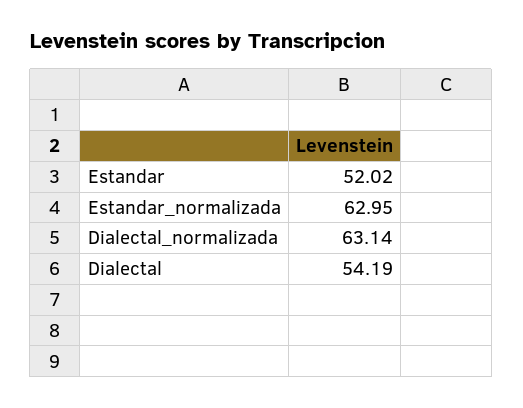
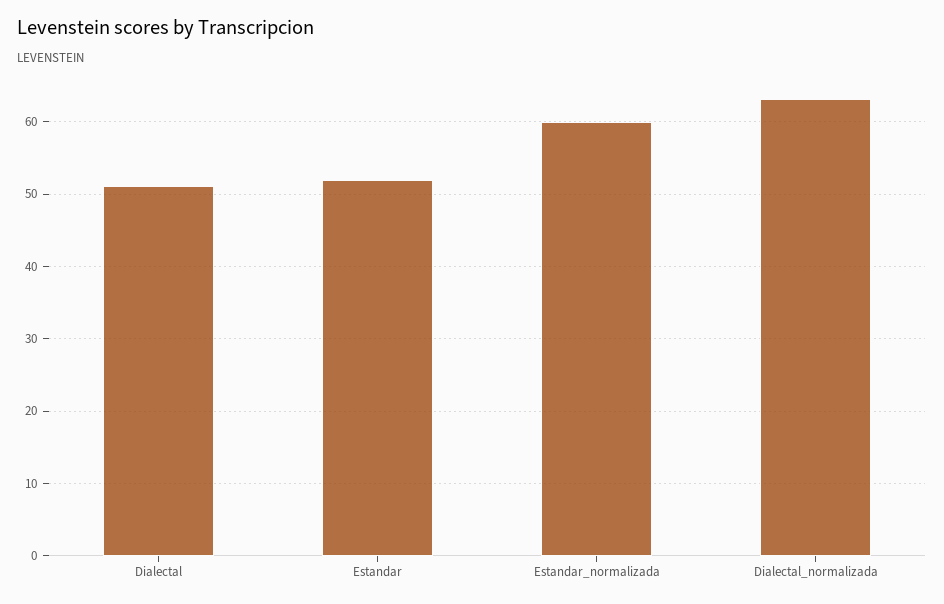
Estandar_normalizada: 62.95 -> 60
Dialectal: 54.19 -> 51

